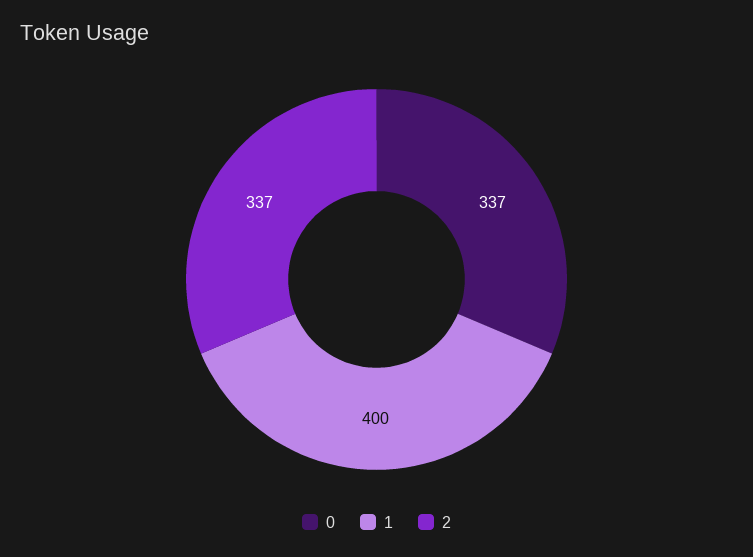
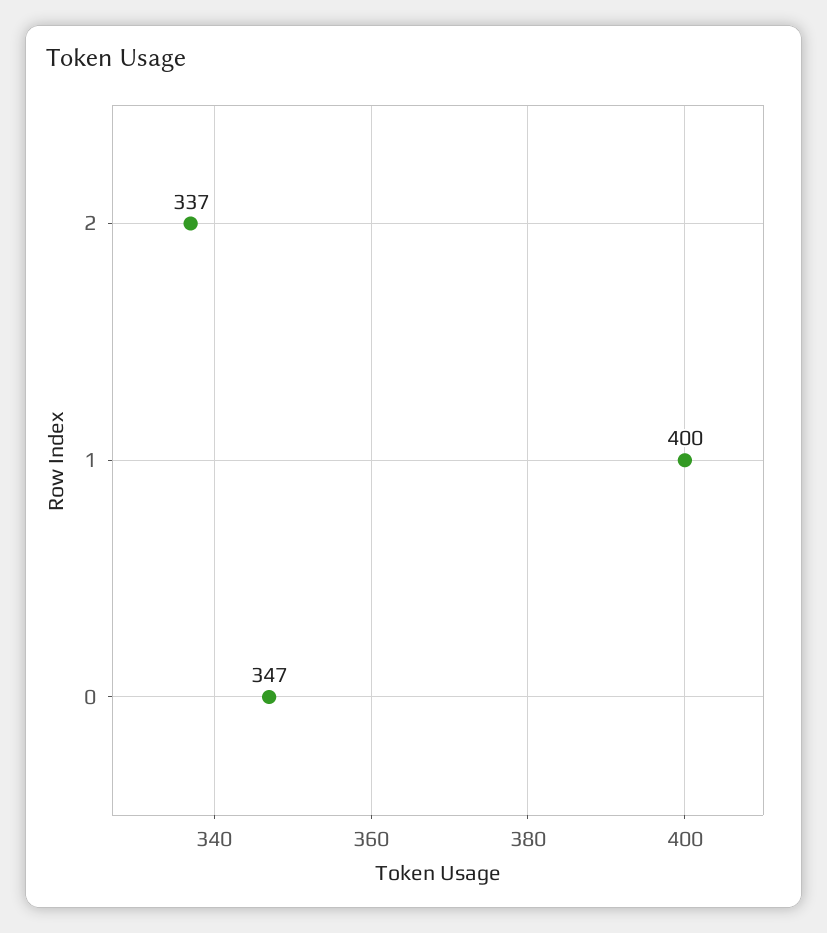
0: 337 -> 347

